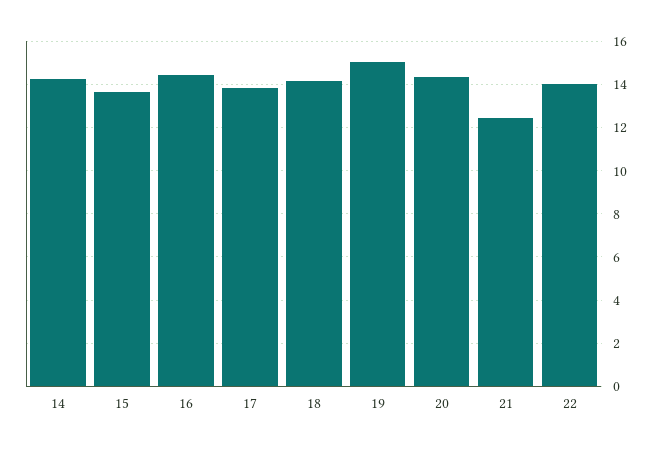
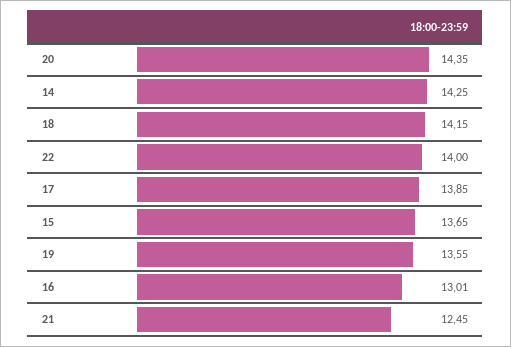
16: 14.5 -> 13.01
19: 15 -> 13.55

